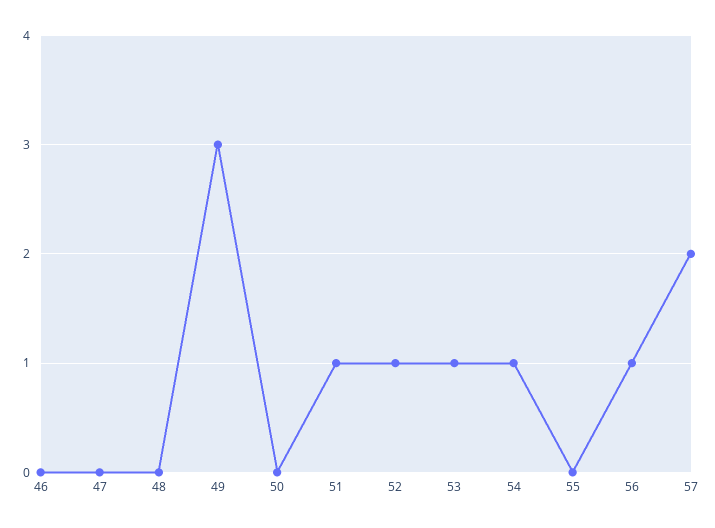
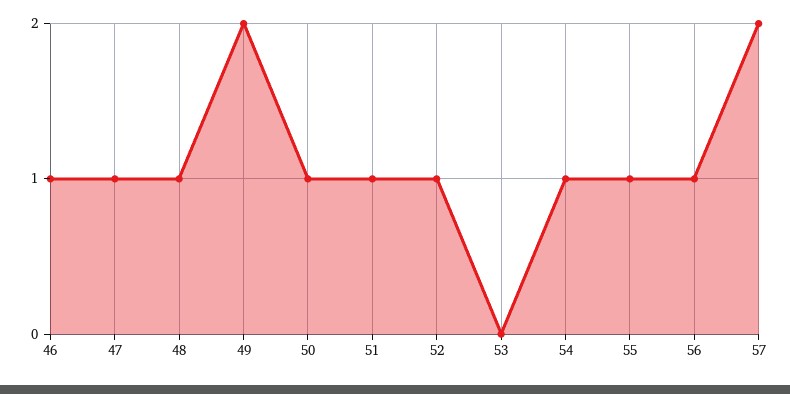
46: 0 -> 1
47: 0 -> 1
48: 0 -> 1
49: 3 -> 2
50: 0 -> 1
53: 1 -> 0
55: 0 -> 1

